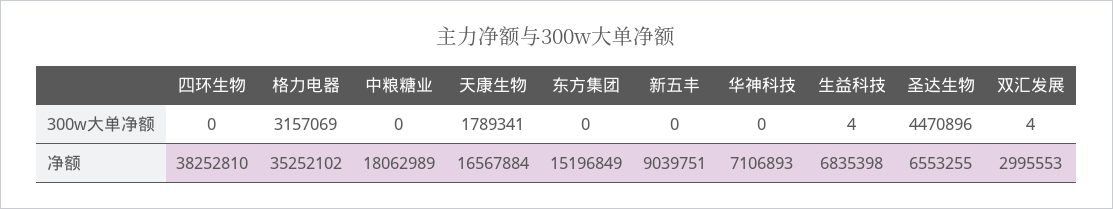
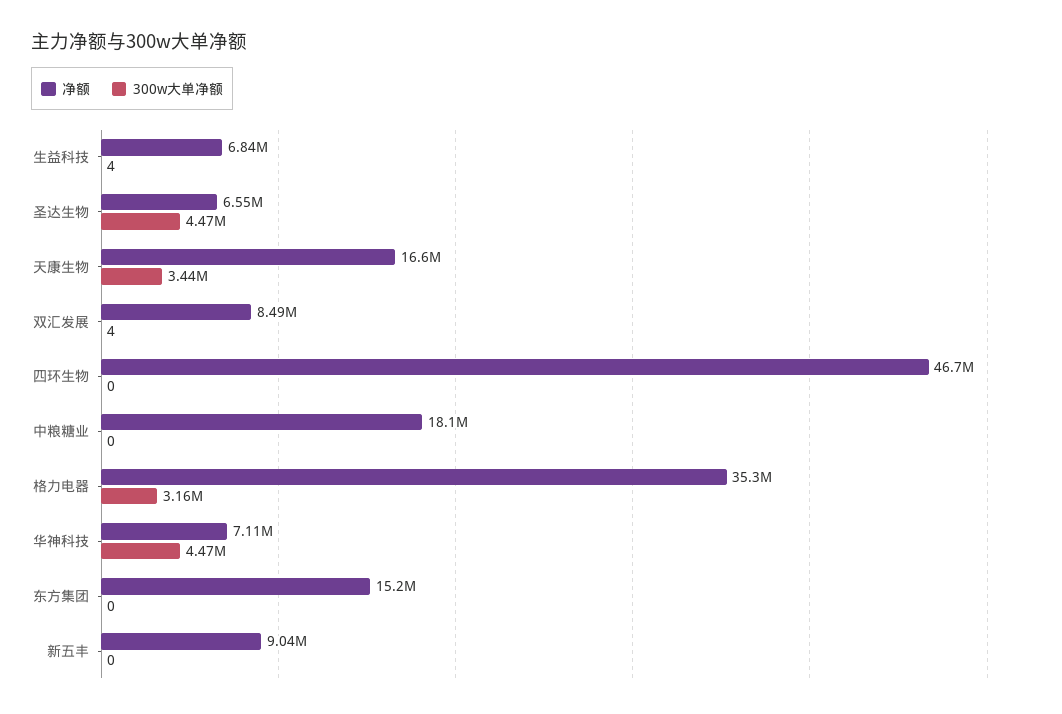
300w大单净额, 天康生物: 1789341 -> 3440000
300w大单净额, 华神科技: 0 -> 4470000
净额, 四环生物: 38252810 -> 46700000
净额, 双汇发展: 2995553 -> 8490000

